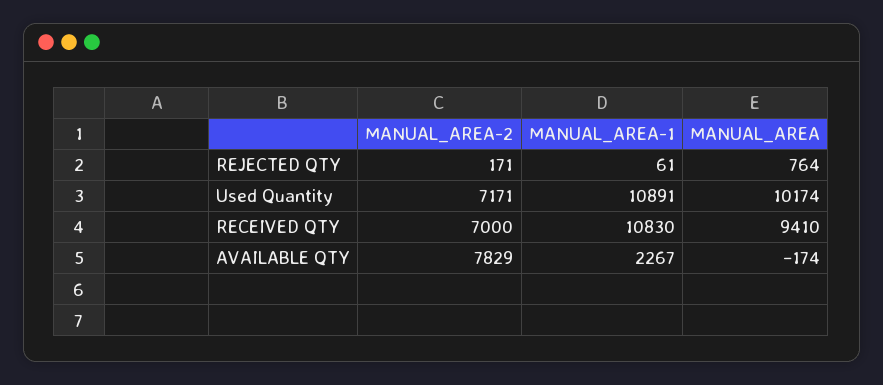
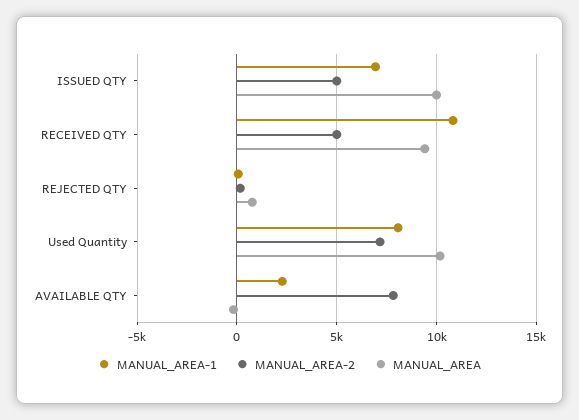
MANUAL_AREA-1, Used Quantity: 10891 -> 8000
MANUAL_AREA-2, RECEIVED QTY: 7000 -> 5000
MANUAL_AREA-1, ISSUED QTY: none -> 7000
MANUAL_AREA-2, ISSUED QTY: none -> 5000
MANUAL_AREA, ISSUED QTY: none -> 10000

